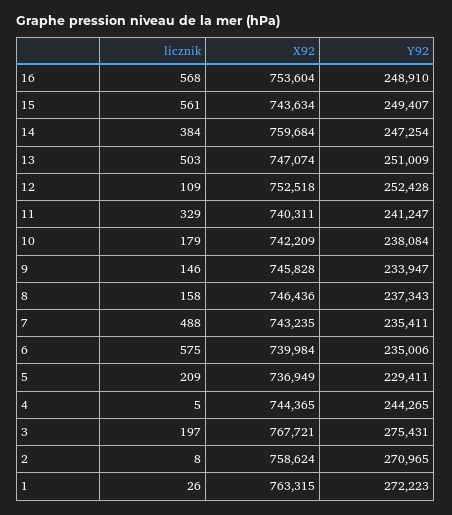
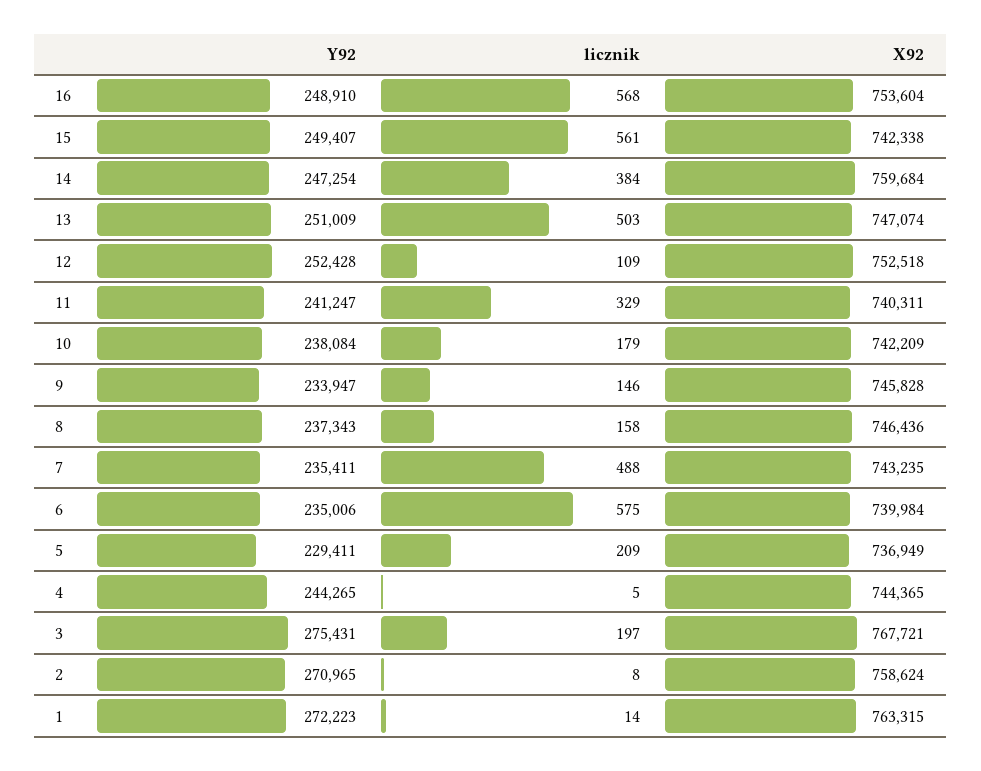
X92, 15: 743634 -> 742338
licznik, 1: 26 -> 14

